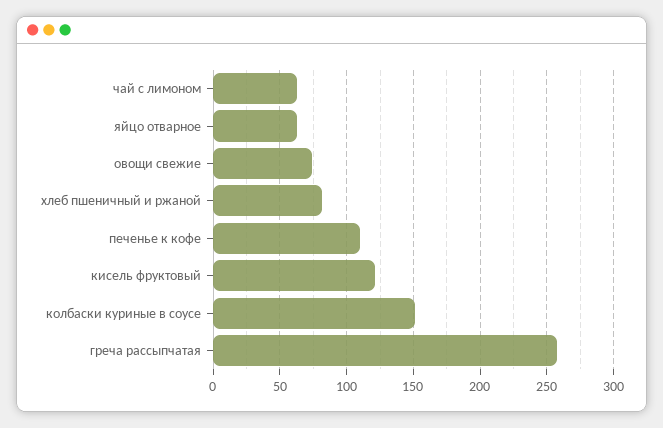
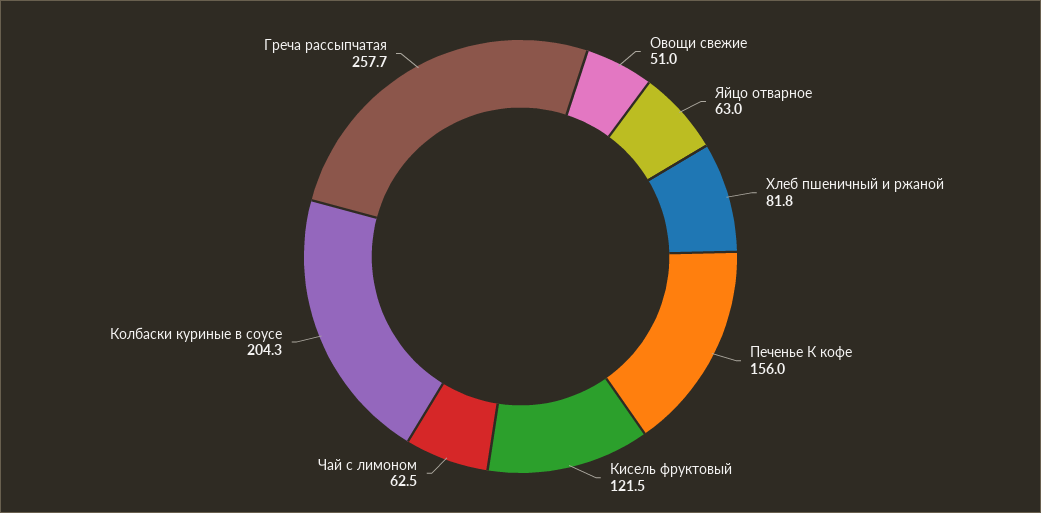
овощи свежие: 75 -> 51
печенье к кофе: 110 -> 156
колбаски куриные в соусе: 150 -> 204.3

